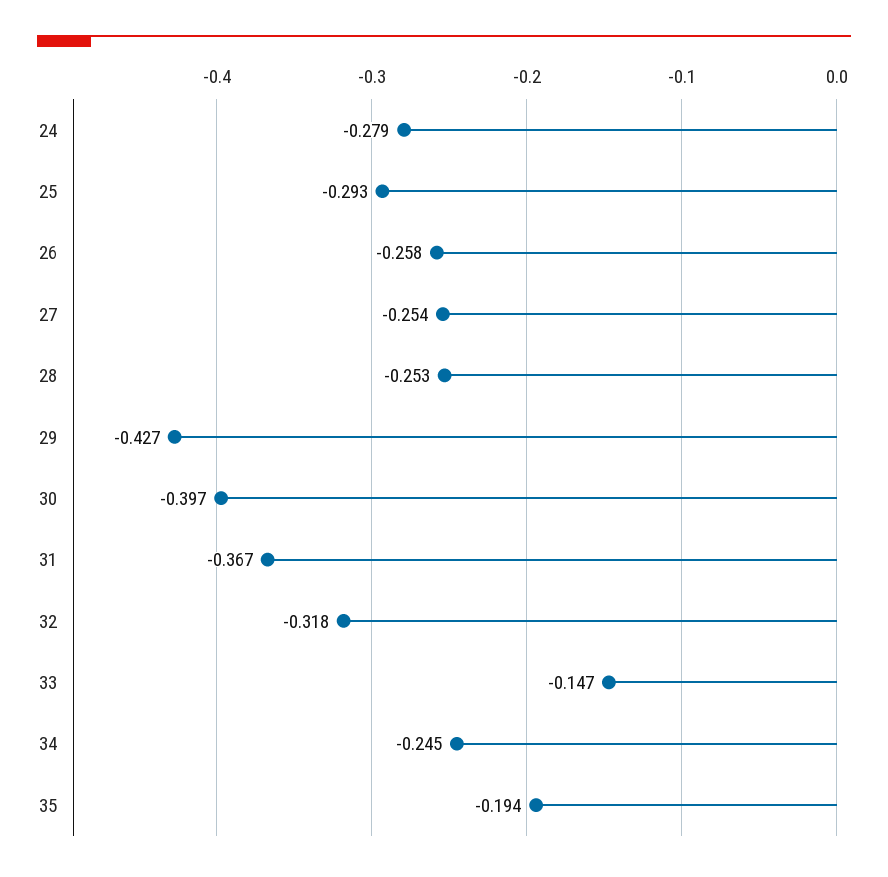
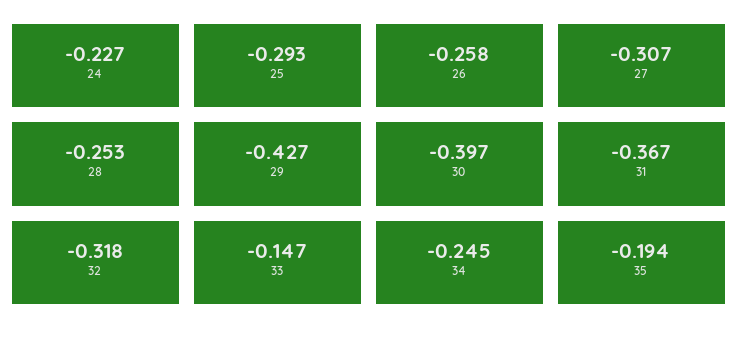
24: -0.279 -> -0.227
27: -0.254 -> -0.307

